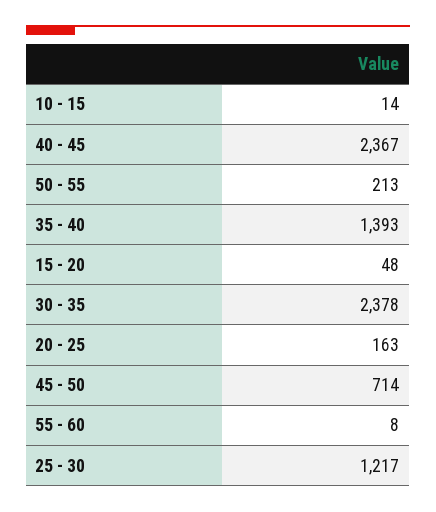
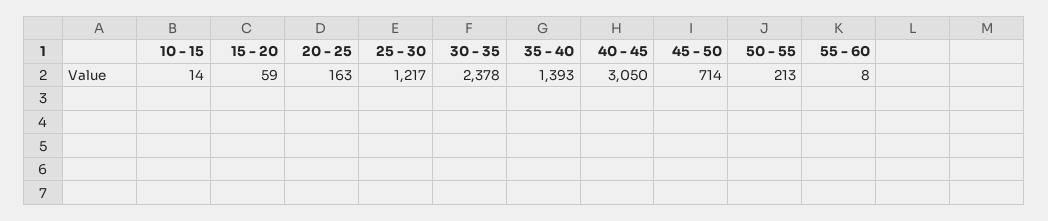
40 - 45: 2367 -> 3050
15 - 20: 48 -> 59

